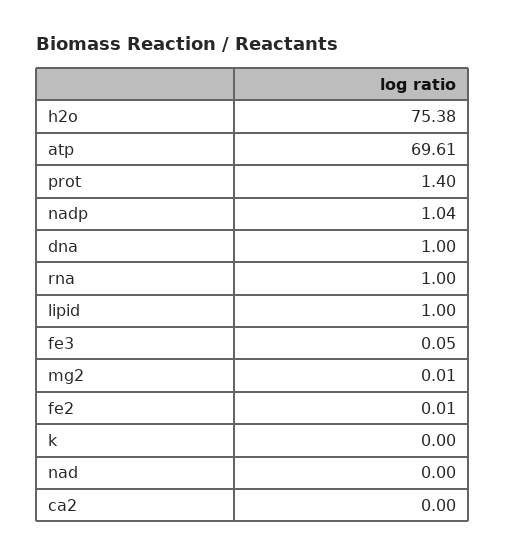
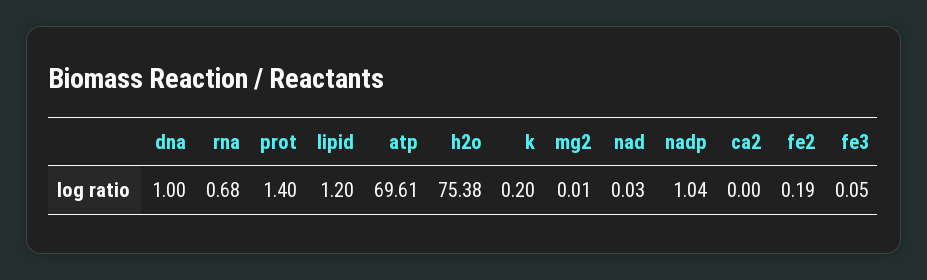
rna: 1 -> 0.68
lipid: 1 -> 1.2
fe2: 0.01 -> 0.19
k: 0 -> 0.2
nad: 0 -> 0.03

